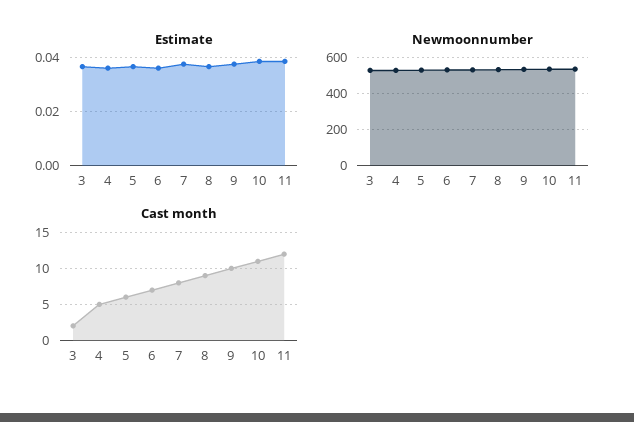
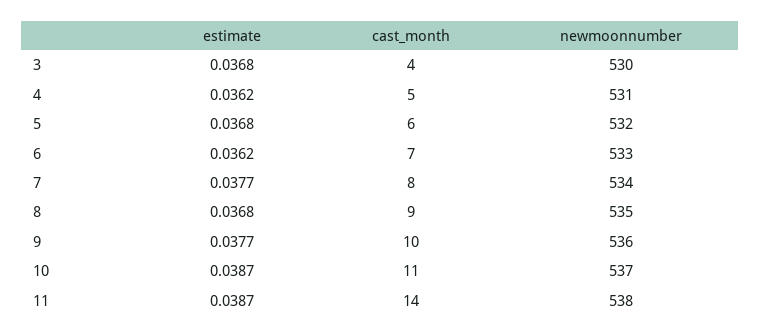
Cast month, 3: 2 -> 4
Cast month, 11: 12 -> 14

